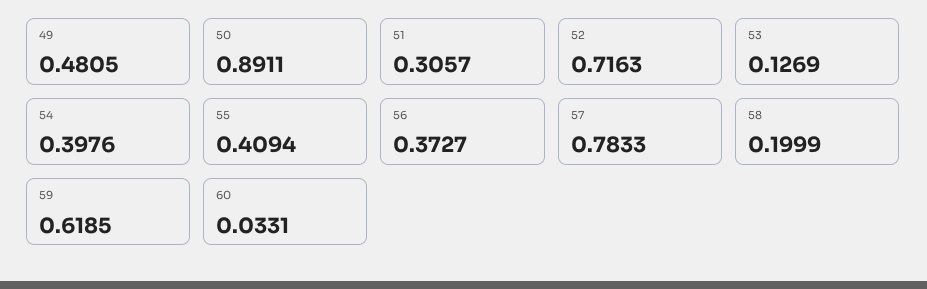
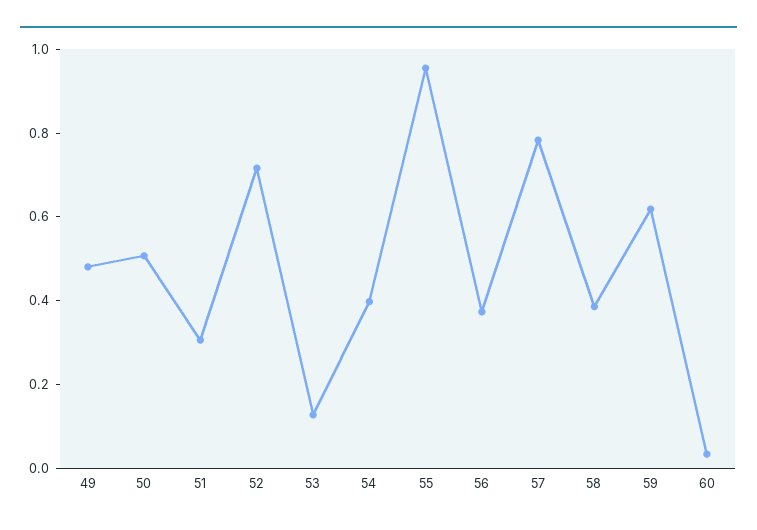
50: 0.8911 -> 0.5
55: 0.4094 -> 0.95
58: 0.1999 -> 0.4

